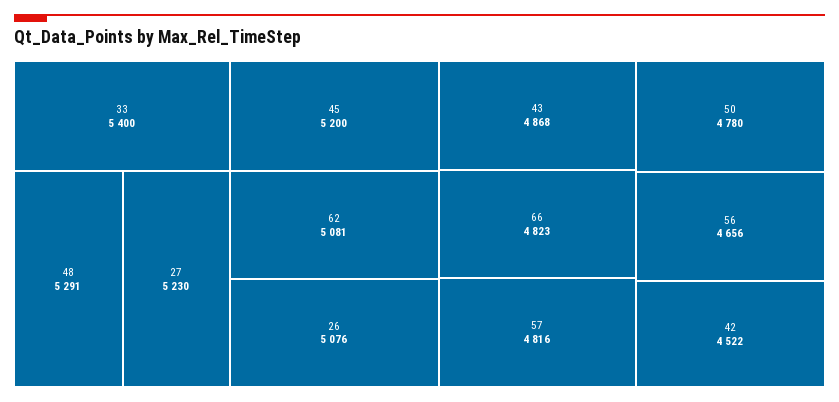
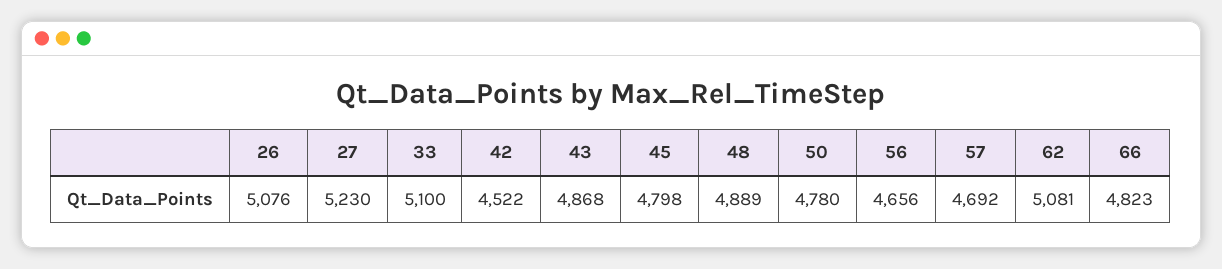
33: 5400 -> 5100
48: 5291 -> 4889
45: 5200 -> 4798
57: 4816 -> 4692

